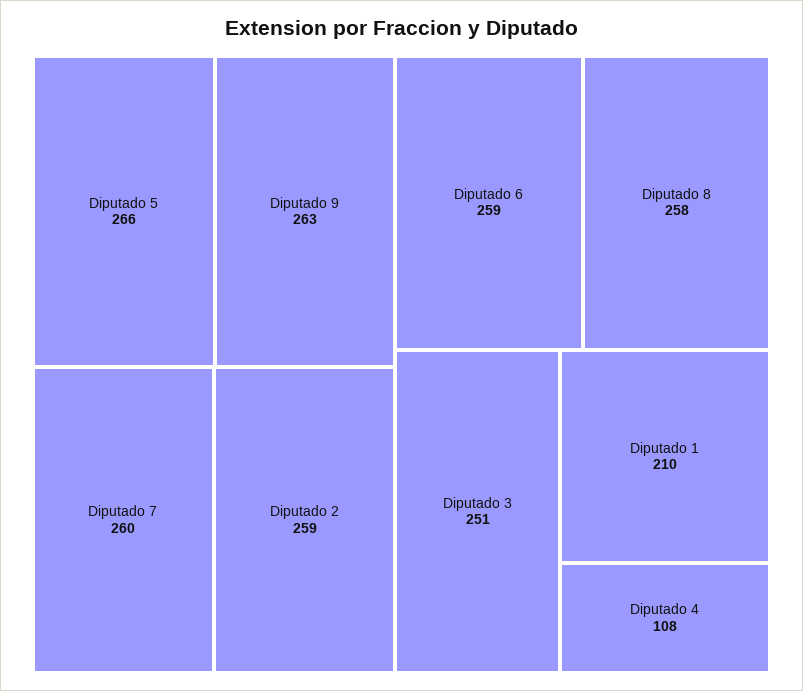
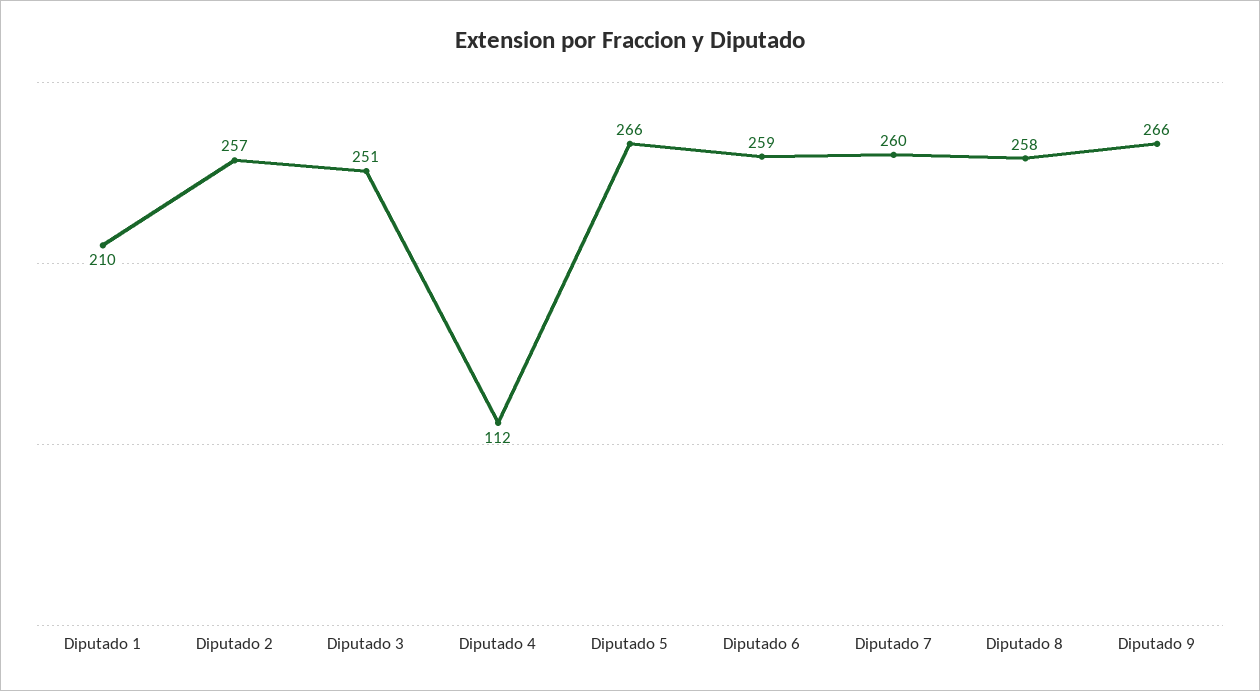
Diputado 9: 263 -> 266
Diputado 2: 259 -> 257
Diputado 4: 108 -> 112

